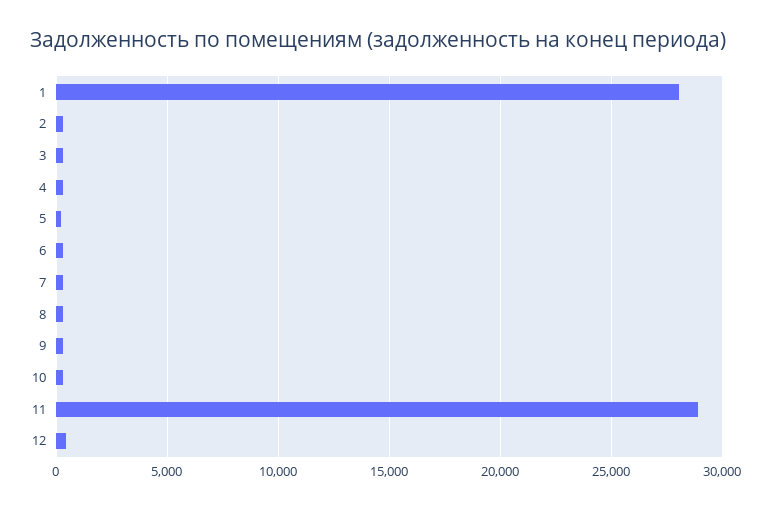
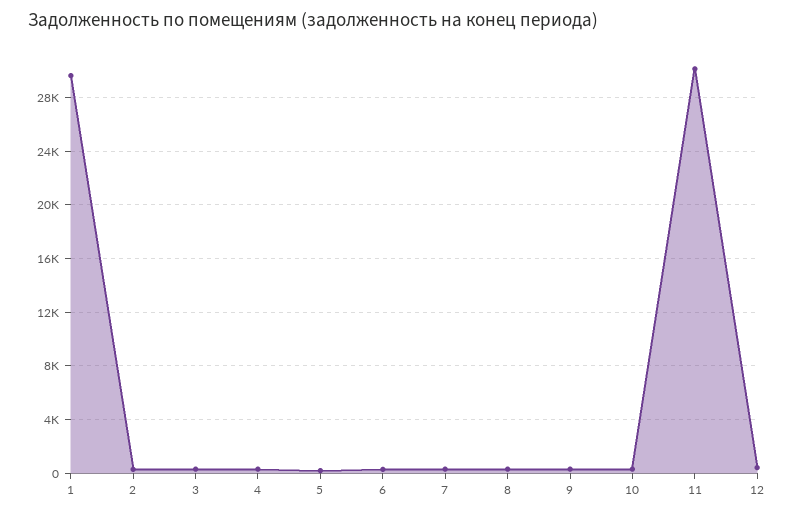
1: 28000 -> 29500
11: 29000 -> 30000

